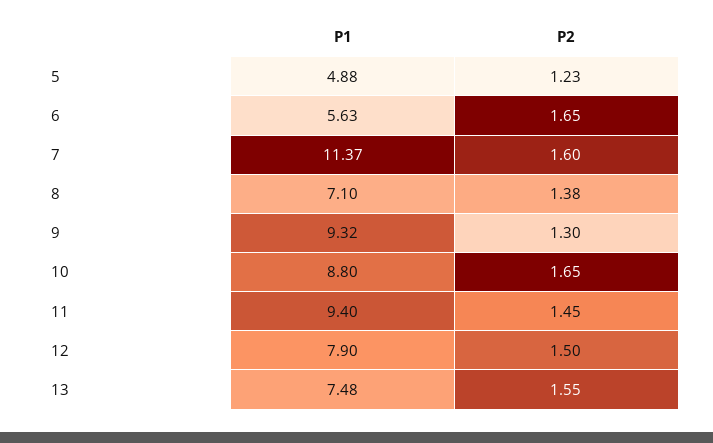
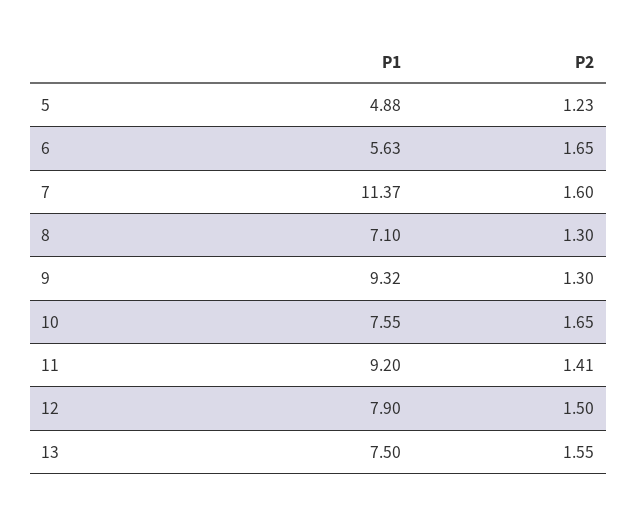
P2, 8: 1.38 -> 1.3
P1, 10: 8.8 -> 7.55
P1, 11: 9.4 -> 9.2
P2, 11: 1.45 -> 1.41
P1, 13: 7.48 -> 7.5

